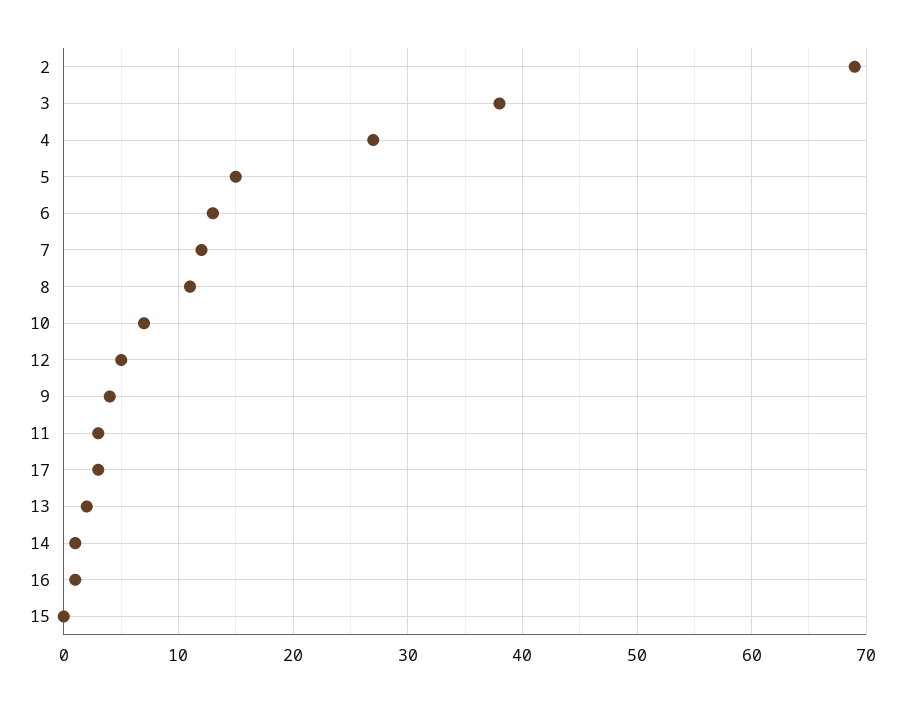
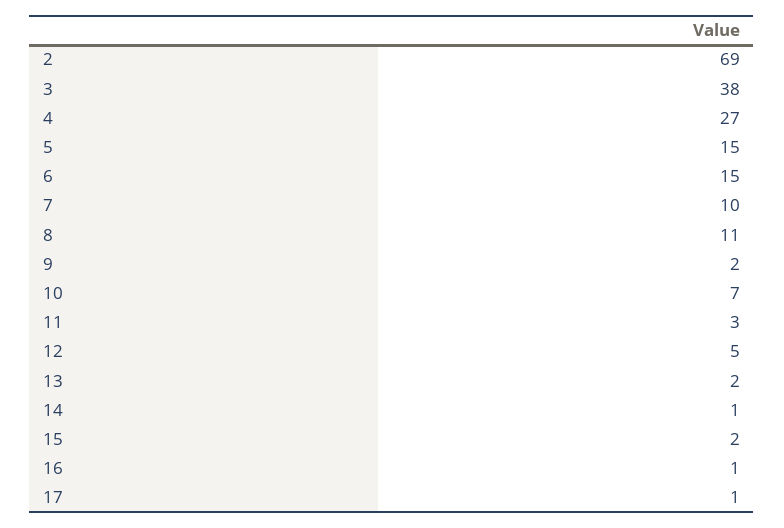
6: 13 -> 15
7: 12 -> 10
9: 4 -> 2
17: 3 -> 1
15: 0 -> 2

